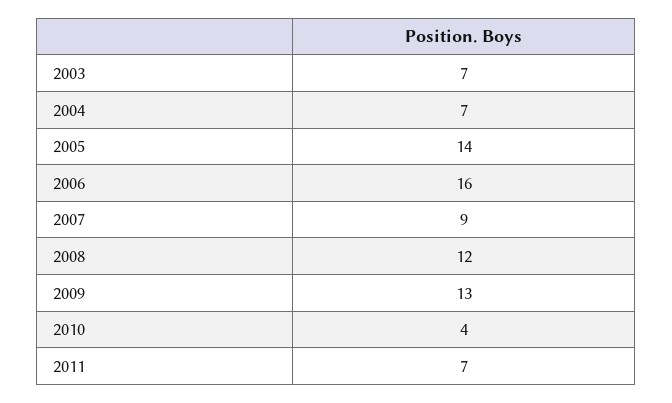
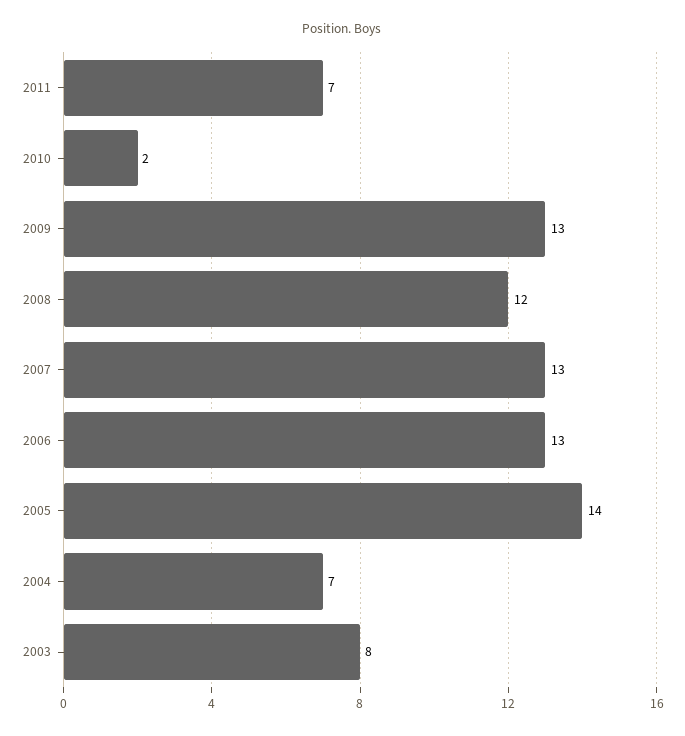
2003: 7 -> 8
2006: 16 -> 13
2007: 9 -> 13
2010: 4 -> 2

